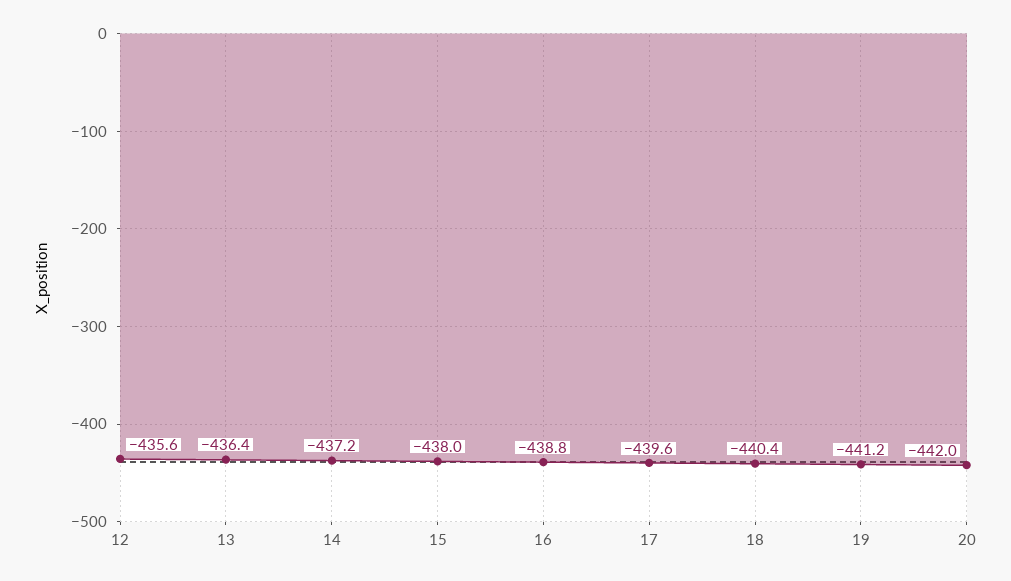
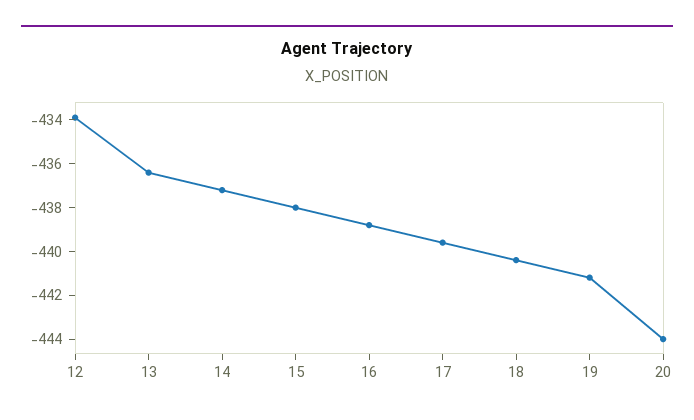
12: -435.6 -> -434
20: -442 -> -444

